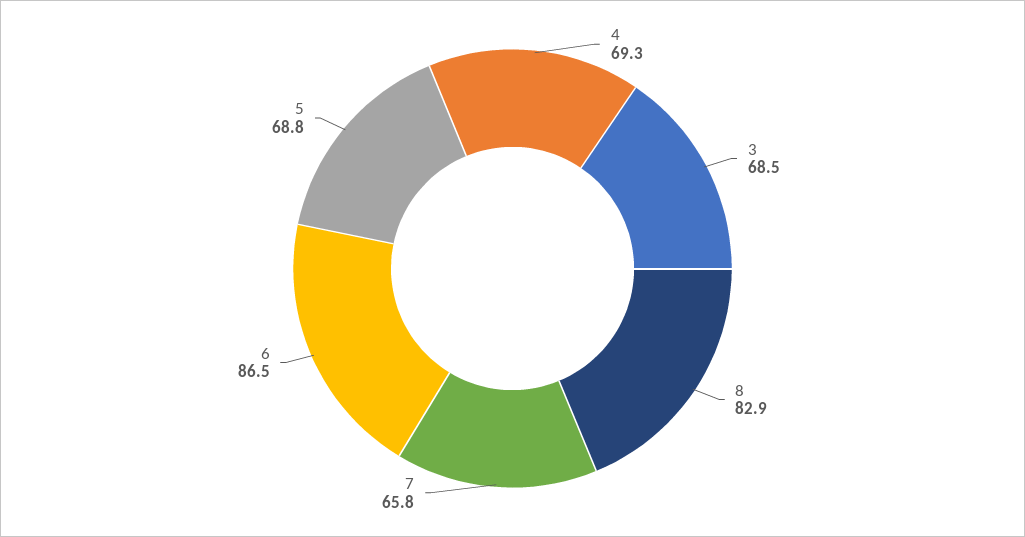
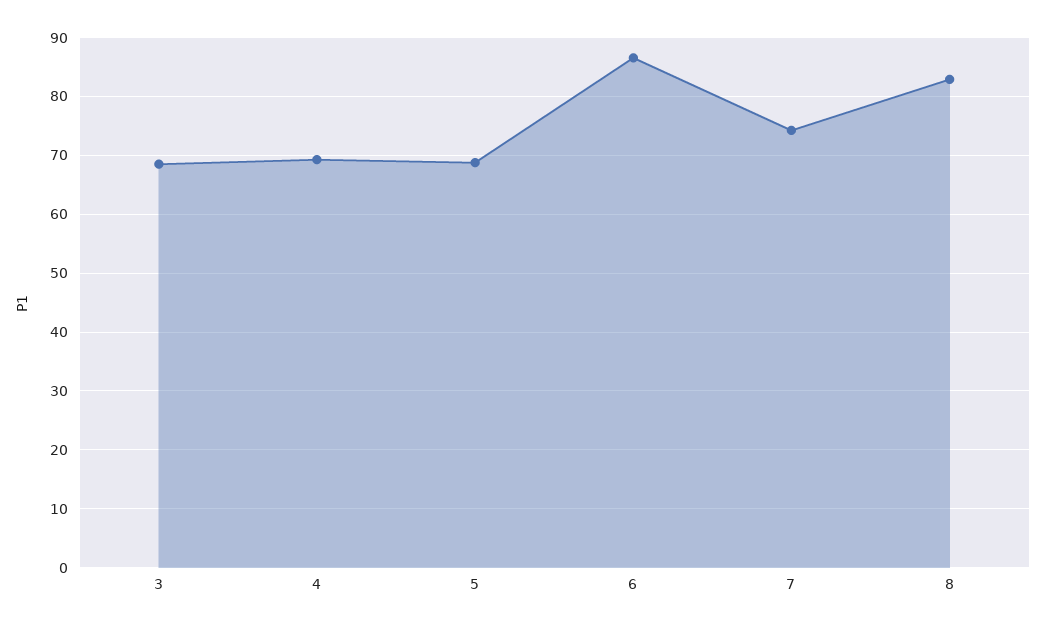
7: 65.8 -> 74

